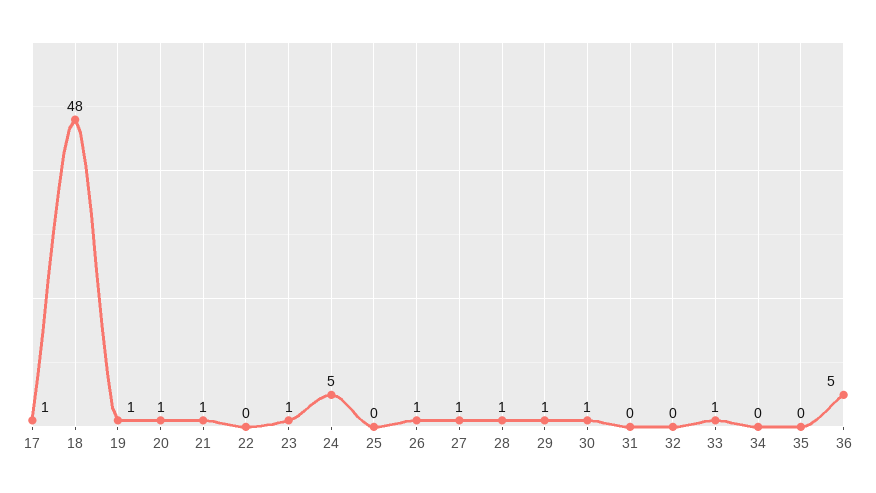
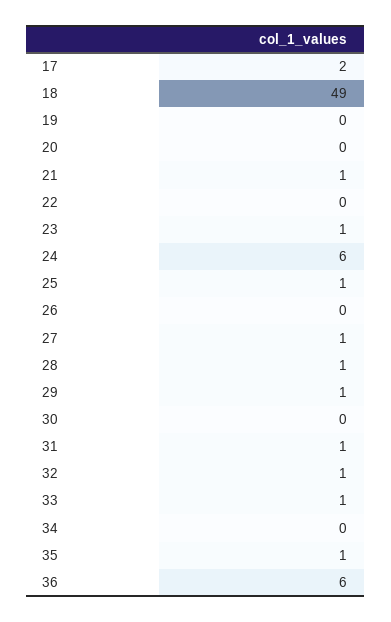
17: 1 -> 2
18: 48 -> 49
19: 1 -> 0
20: 1 -> 0
24: 5 -> 6
25: 0 -> 1
26: 1 -> 0
30: 1 -> 0
31: 0 -> 1
32: 0 -> 1
35: 0 -> 1
36: 5 -> 6

